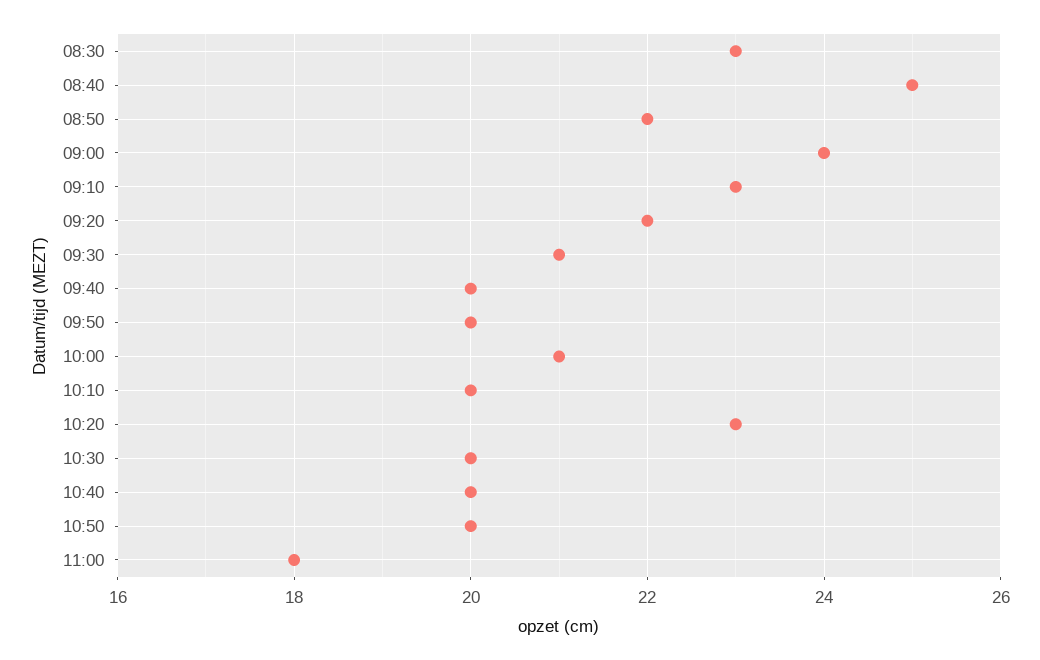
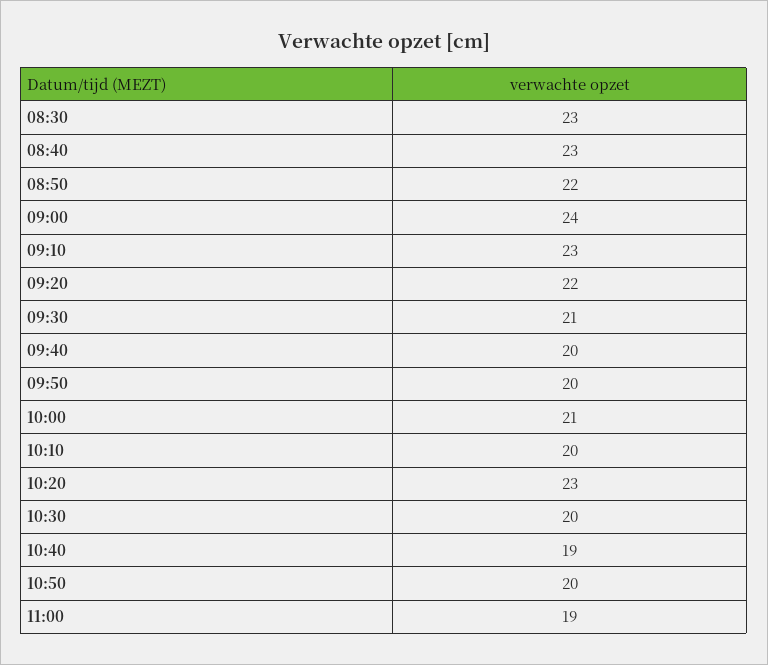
08:40: 25 -> 23
10:40: 20 -> 19
11:00: 18 -> 19

